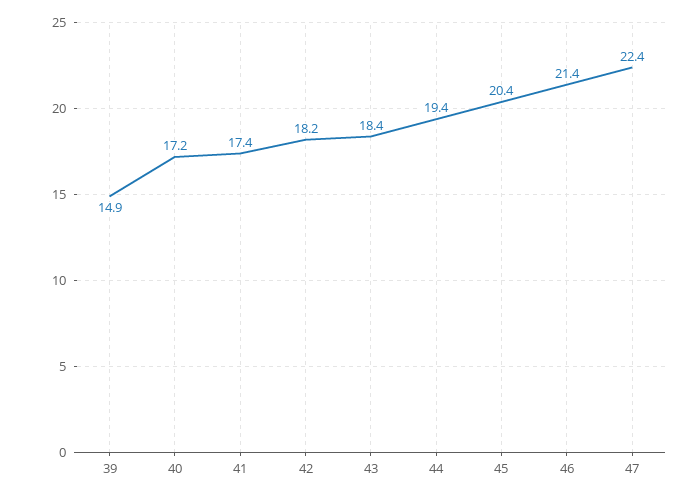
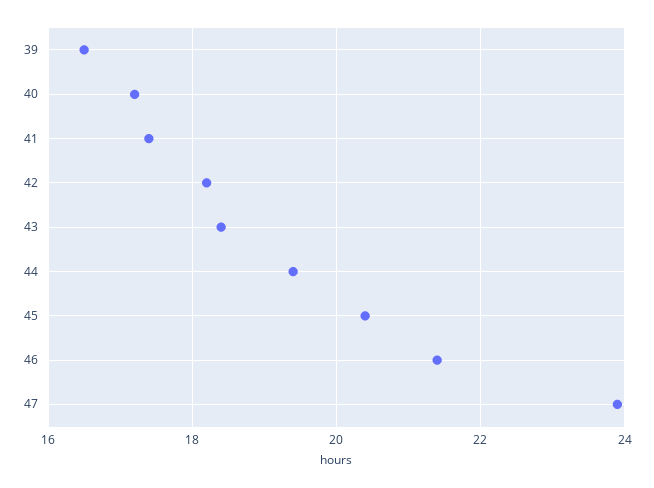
39: 14.9 -> 16.5
47: 22.4 -> 24

